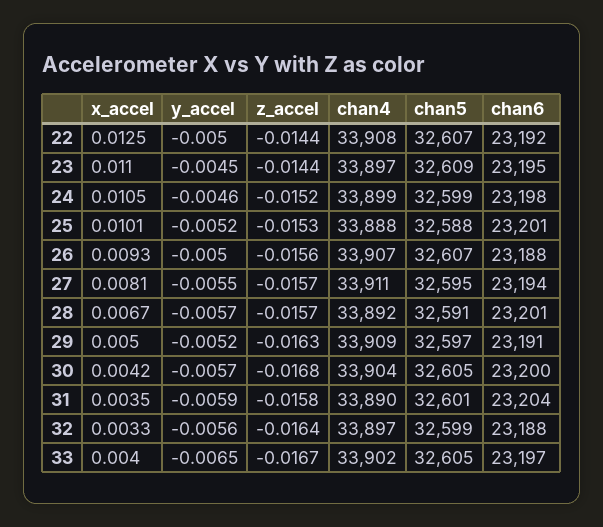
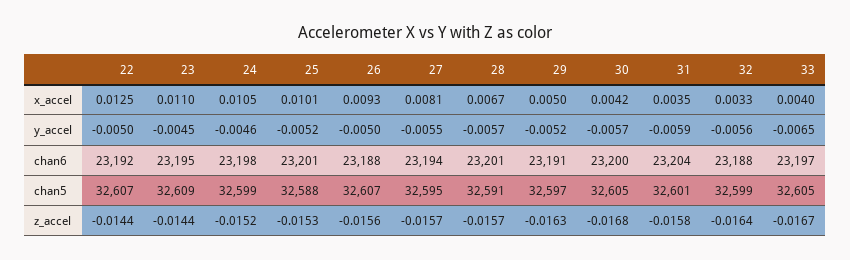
chan4, 22: 33908 -> none
chan4, 23: 33897 -> none
chan4, 24: 33899 -> none
chan4, 25: 33888 -> none
chan4, 26: 33907 -> none
chan4, 27: 33911 -> none
chan4, 28: 33892 -> none
chan4, 29: 33909 -> none
chan4, 30: 33904 -> none
chan4, 31: 33890 -> none
chan4, 32: 33897 -> none
chan4, 33: 33902 -> none

